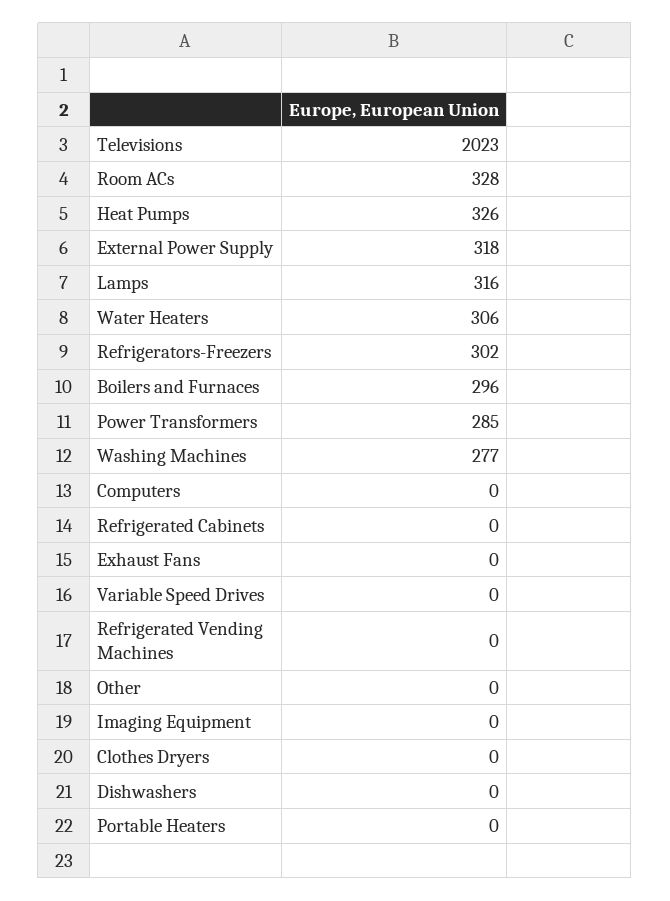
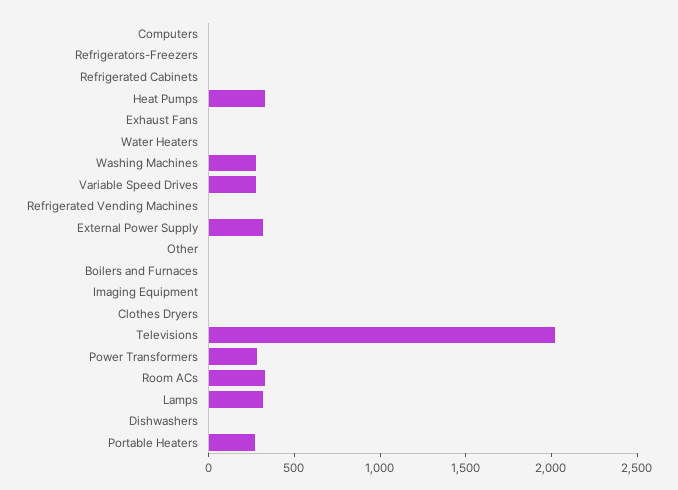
Water Heaters: 306 -> 0
Refrigerators-Freezers: 302 -> 0
Boilers and Furnaces: 296 -> 0
Variable Speed Drives: 0 -> 300
Portable Heaters: 0 -> 300

